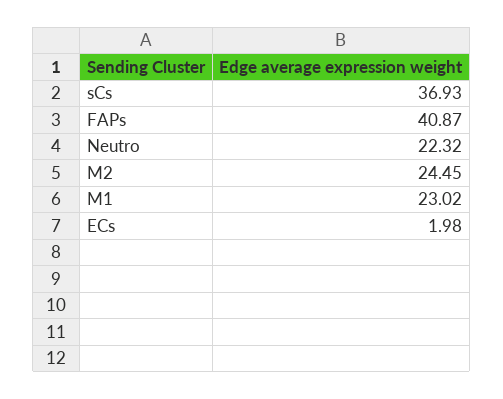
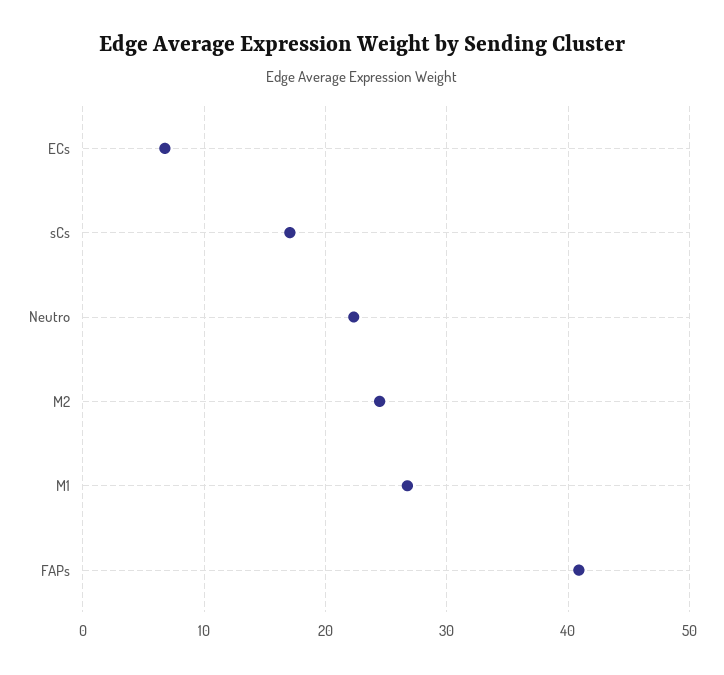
sCs: 36.93 -> 17
M1: 23.02 -> 27
ECs: 1.98 -> 7

